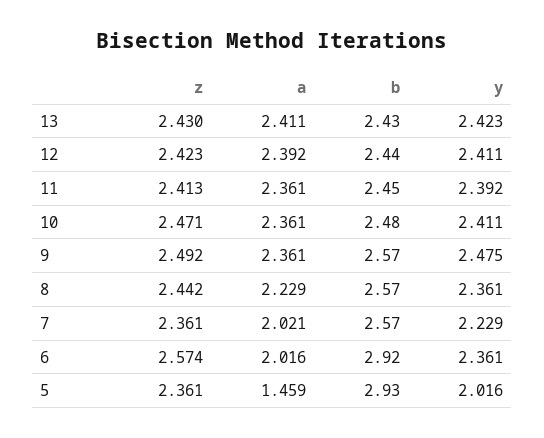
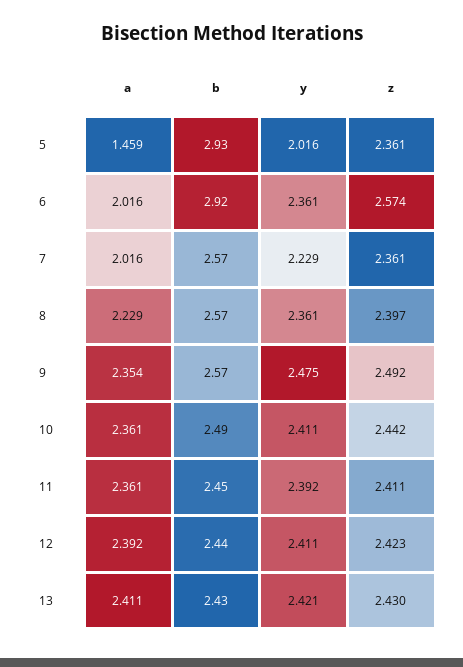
y, 13: 2.423 -> 2.421
z, 11: 2.413 -> 2.411
z, 10: 2.471 -> 2.442
b, 10: 2.48 -> 2.49
a, 9: 2.361 -> 2.354
z, 8: 2.442 -> 2.397
a, 7: 2.021 -> 2.016

